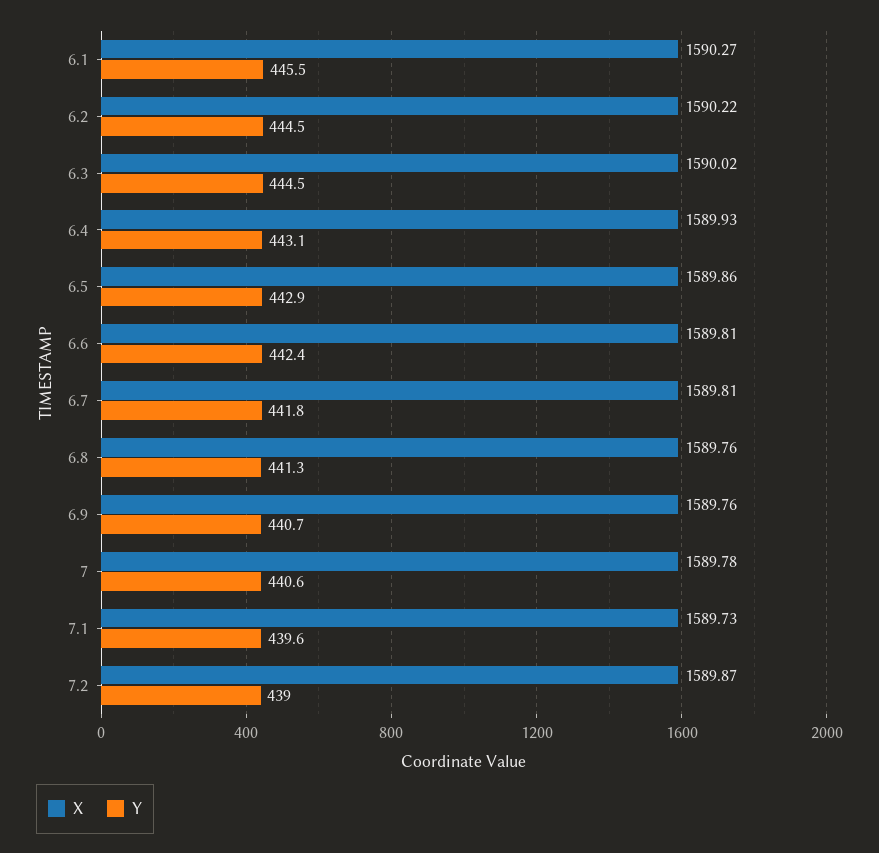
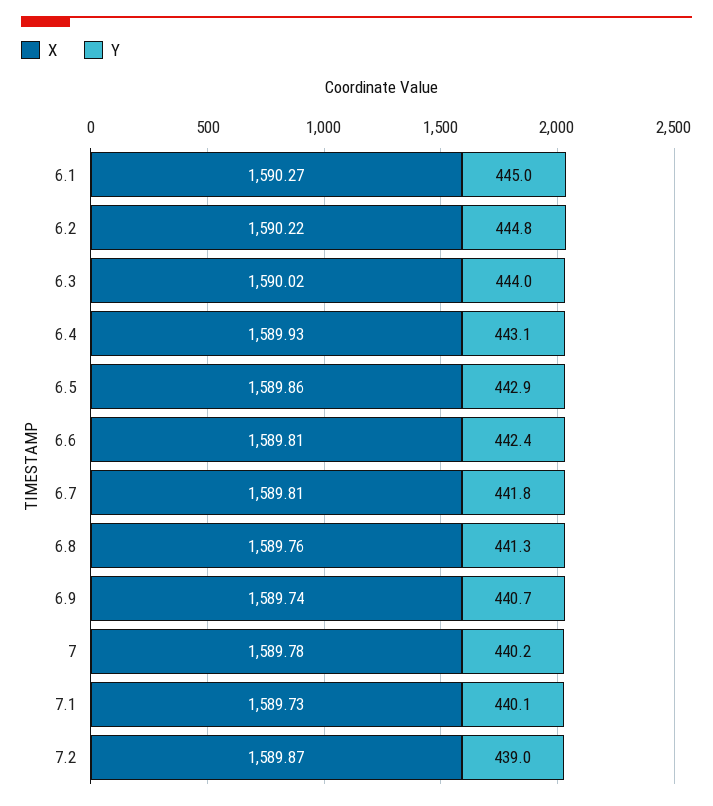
Y, 6.1: 445.5 -> 445
Y, 6.2: 444.5 -> 444.8
Y, 6.3: 444.5 -> 444
X, 6.9: 1589.76 -> 1589.74
Y, 7: 440.6 -> 440.2
Y, 7.1: 439.6 -> 440.1

